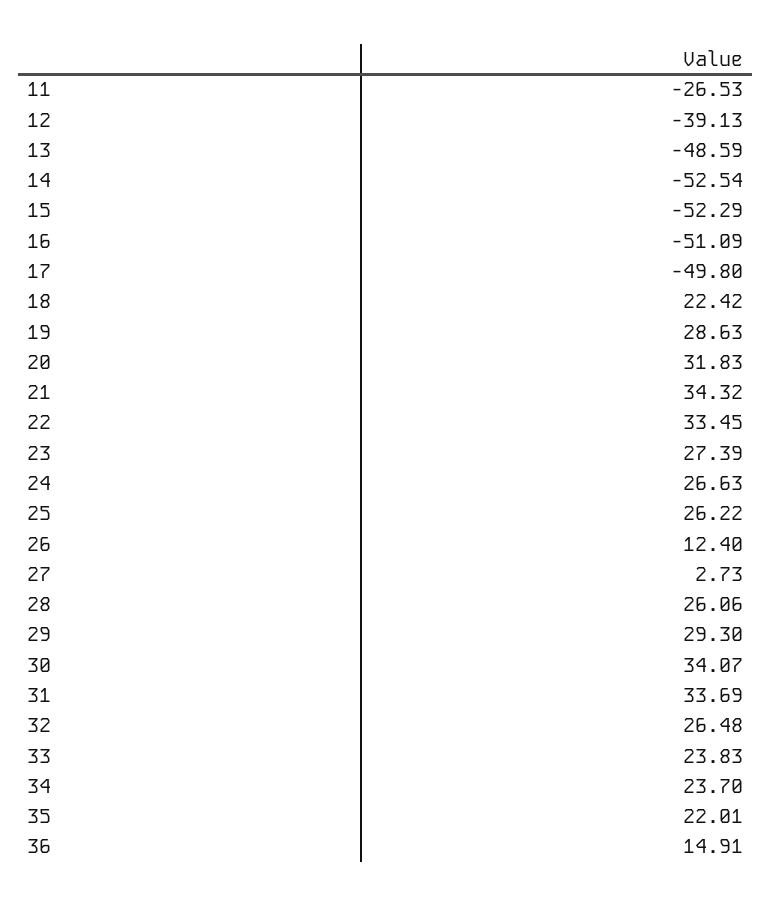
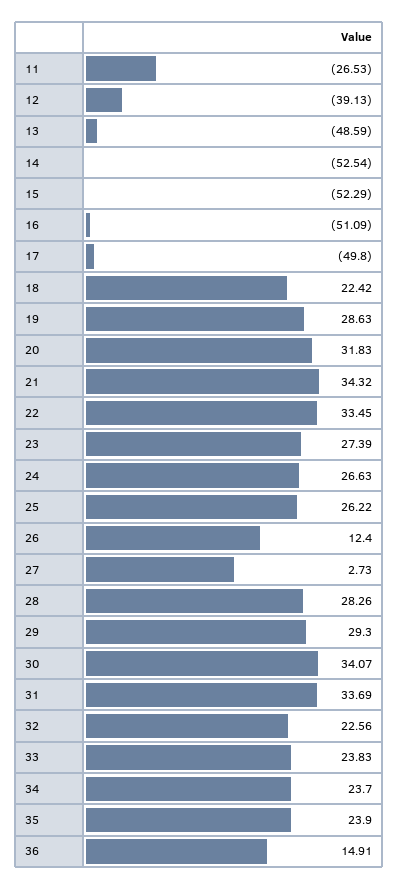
28: 26.06 -> 28.26
32: 26.48 -> 22.56
35: 22.01 -> 23.9

